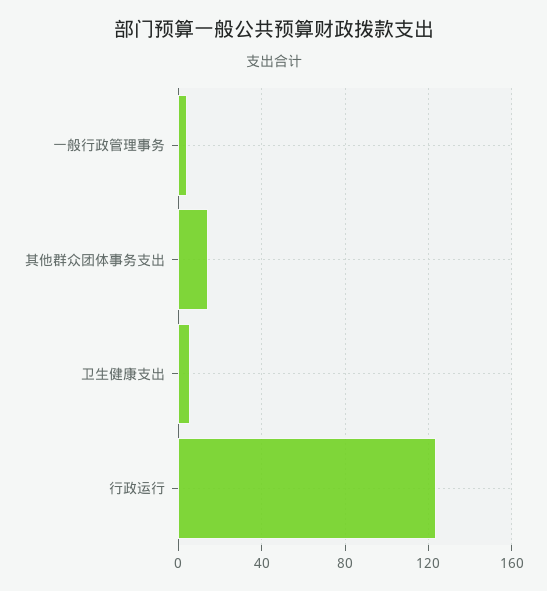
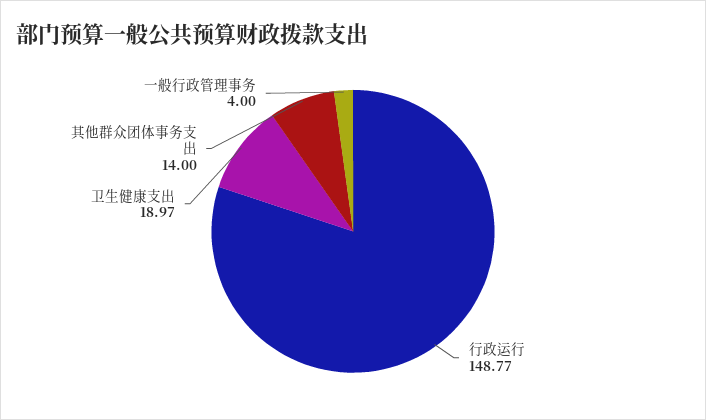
卫生健康支出: 5 -> 18.97
行政运行: 125 -> 148.77

